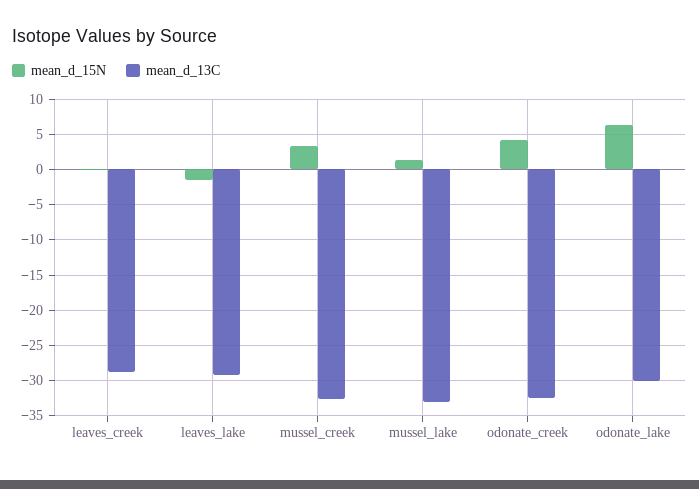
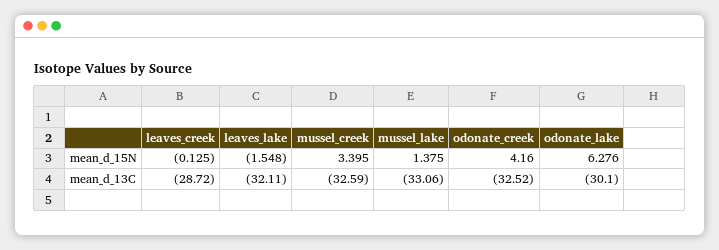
mean_d_13C, leaves_lake: -29 -> -32.11

